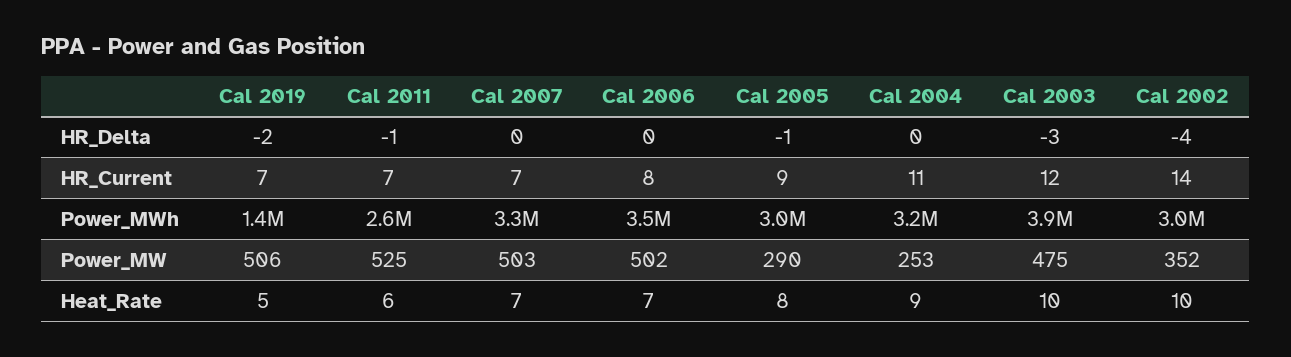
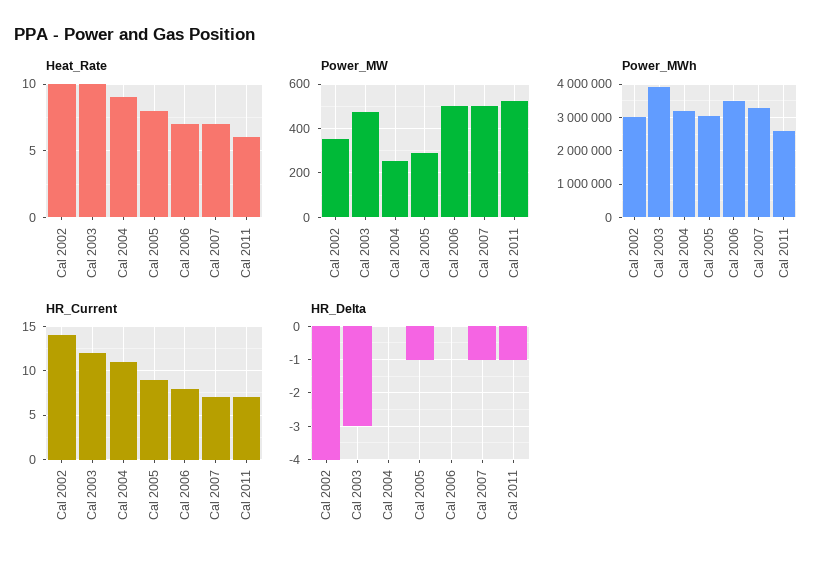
HR_Delta, Cal 2019: -2 -> none
HR_Delta, Cal 2007: 0 -> -1
HR_Current, Cal 2019: 7 -> none
Power_MWh, Cal 2019: 1400000 -> none
Power_MW, Cal 2019: 506 -> none
Heat_Rate, Cal 2019: 5 -> none

